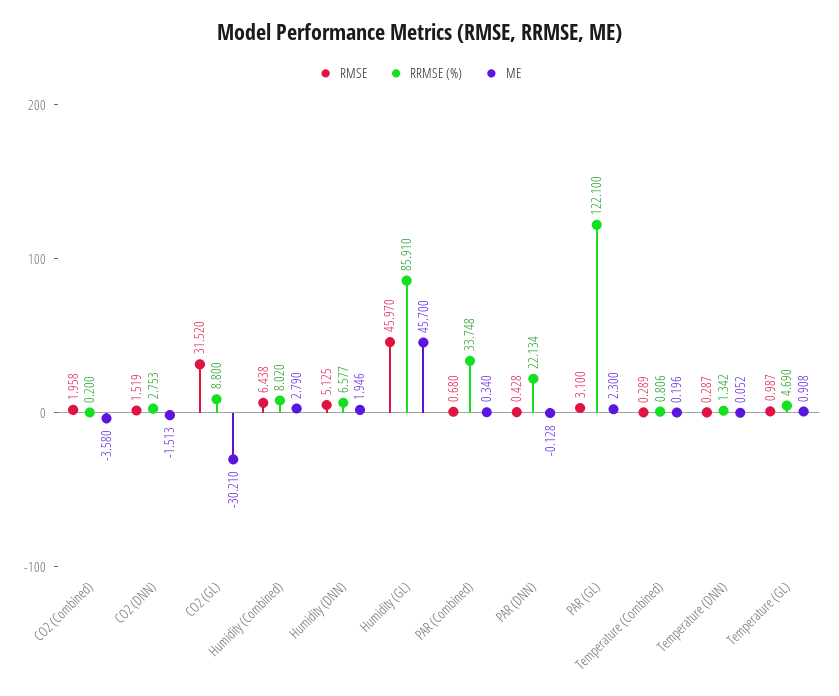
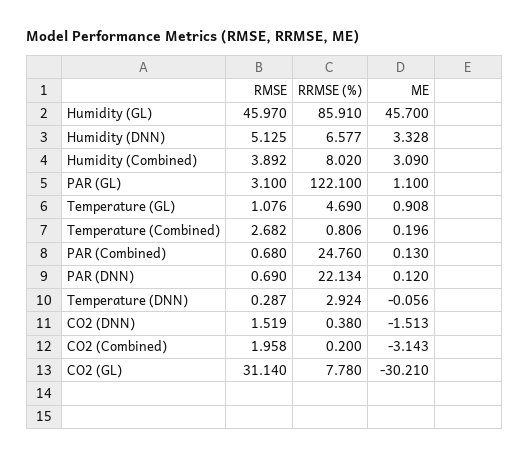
ME, CO2 (Combined): -3.58 -> -3.143
RRMSE (%), CO2 (DNN): 2.753 -> 0.38
RMSE, CO2 (GL): 31.52 -> 31.14
RRMSE (%), CO2 (GL): 8.8 -> 7.78
RMSE, Humidity (Combined): 6.438 -> 3.892
ME, Humidity (Combined): 2.79 -> 3.09
ME, Humidity (DNN): 1.946 -> 3.328
RRMSE (%), PAR (Combined): 33.748 -> 24.76
ME, PAR (Combined): 0.34 -> 0.13
RMSE, PAR (DNN): 0.428 -> 0.69
ME, PAR (DNN): -0.128 -> 0.12
ME, PAR (GL): 2.3 -> 1.1
RMSE, Temperature (Combined): 0.289 -> 2.682
RRMSE (%), Temperature (DNN): 1.342 -> 2.924
ME, Temperature (DNN): 0.052 -> -0.056
RMSE, Temperature (GL): 0.987 -> 1.076

